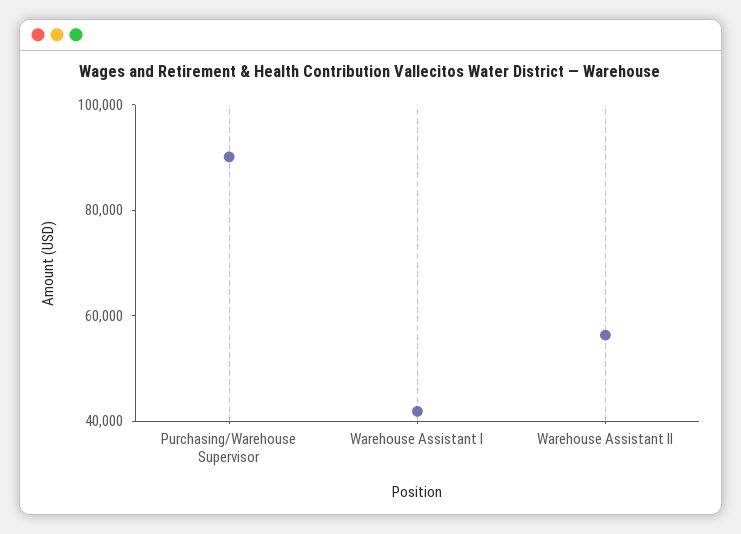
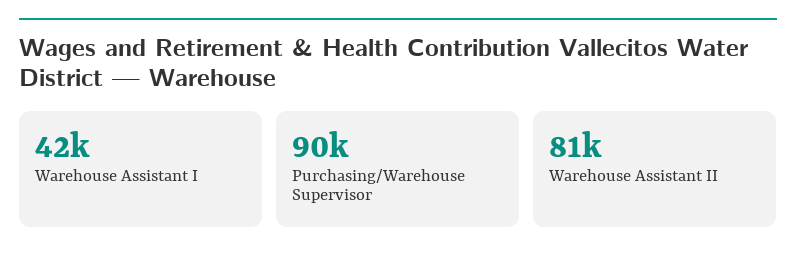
Warehouse Assistant II: 55000 -> 81000

